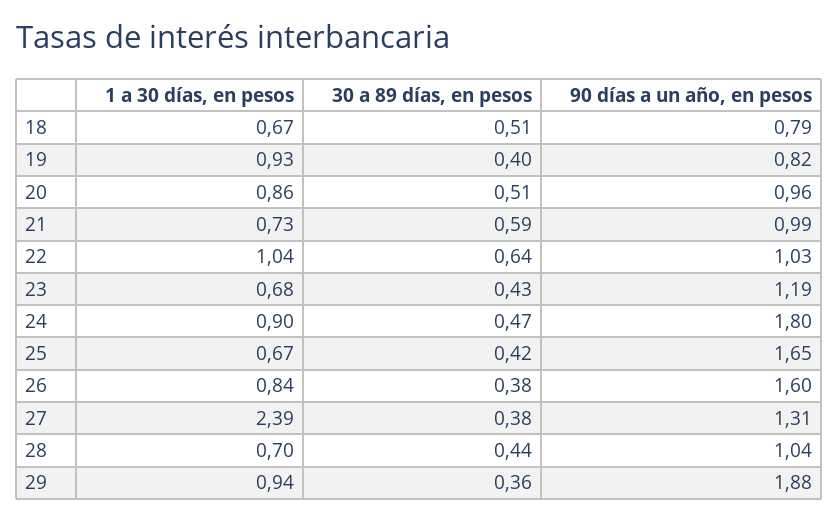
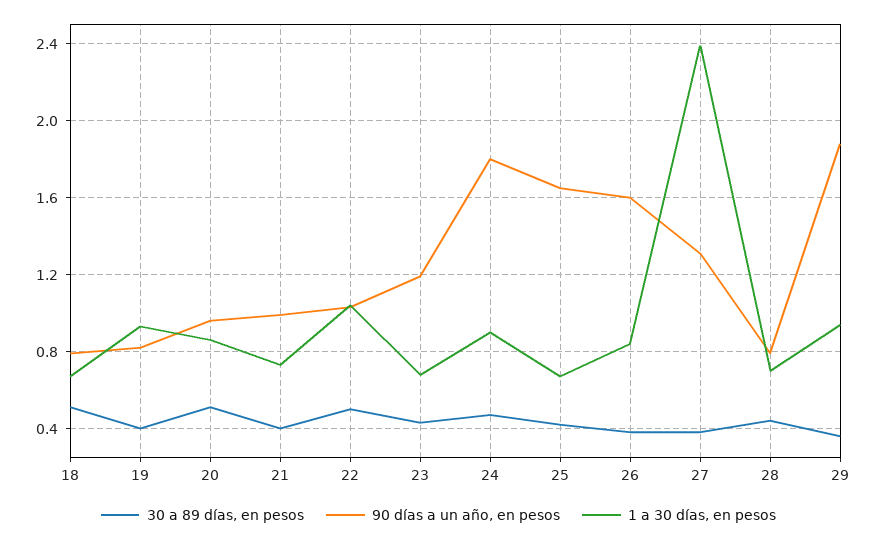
30 a 89 días, en pesos, 21: 0.59 -> 0.4
30 a 89 días, en pesos, 22: 0.64 -> 0.5
90 días a un año, en pesos, 28: 1.04 -> 0.8

